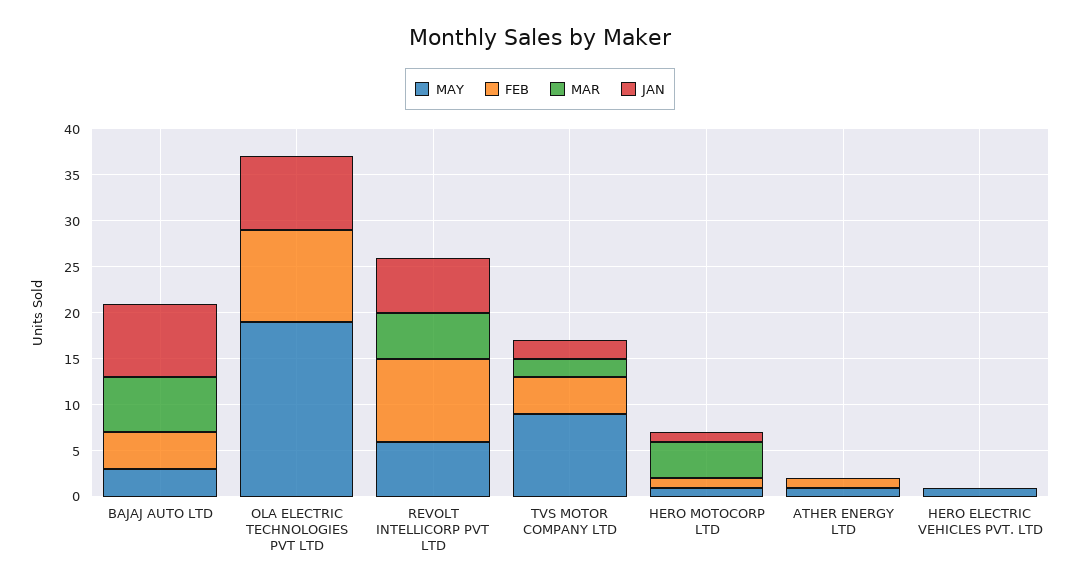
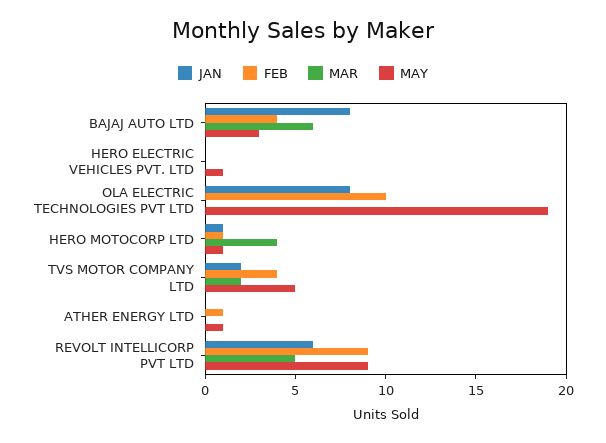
MAY, REVOLT INTELLICORP PVT LTD: 6 -> 9
MAY, TVS MOTOR COMPANY LTD: 9 -> 5

